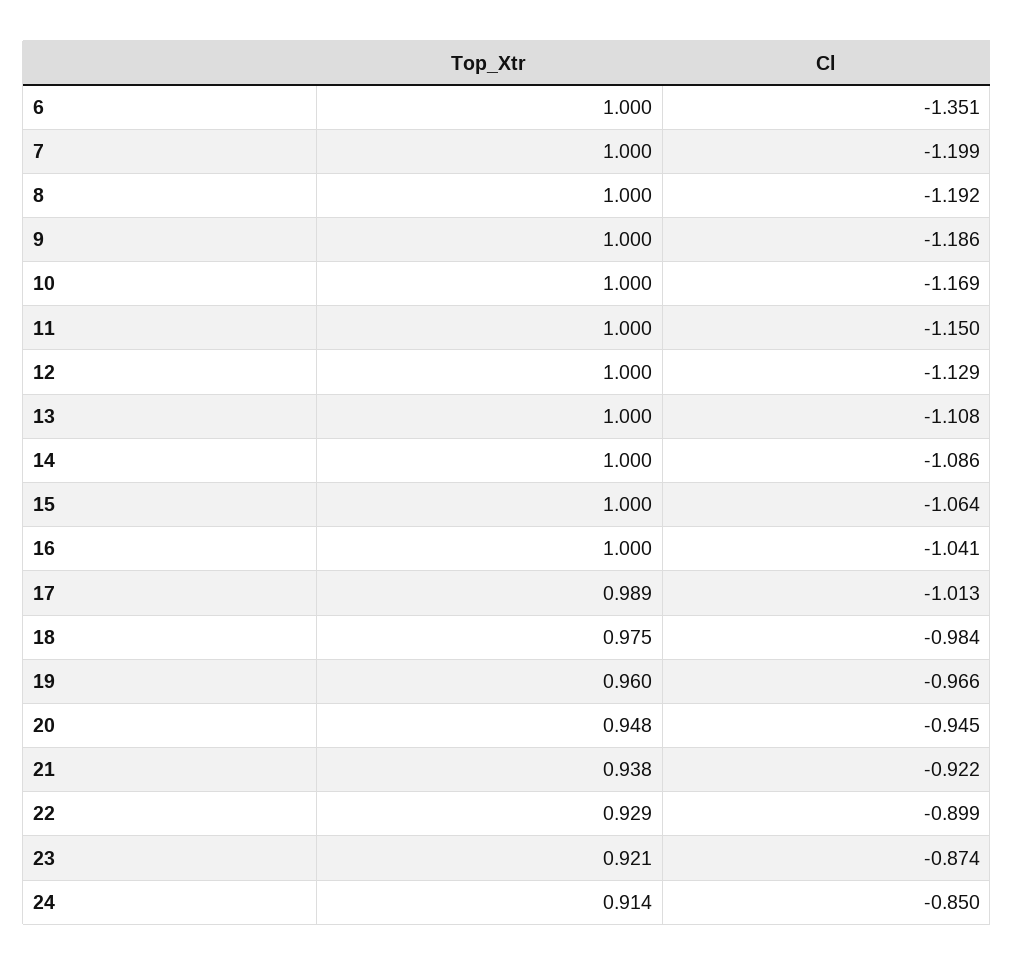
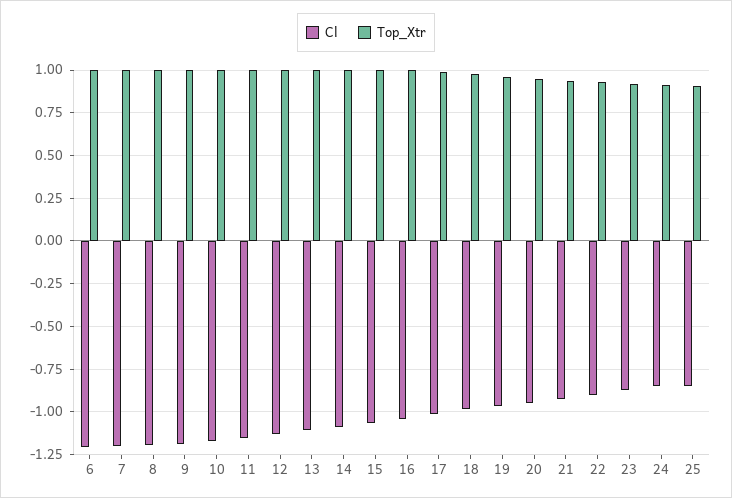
Cl, 6: -1.351 -> -1.2
Cl, 25: none -> -0.85
Top_Xtr, 25: none -> 0.9

